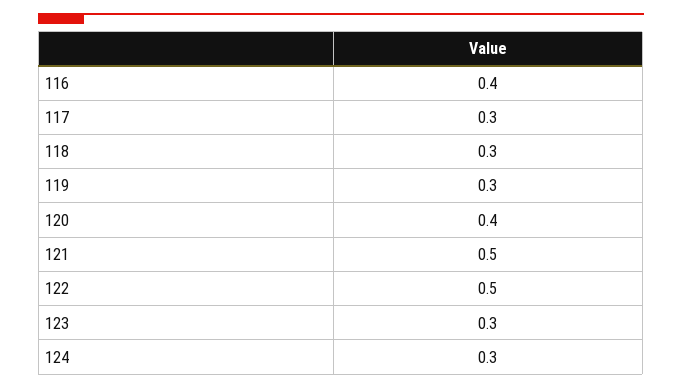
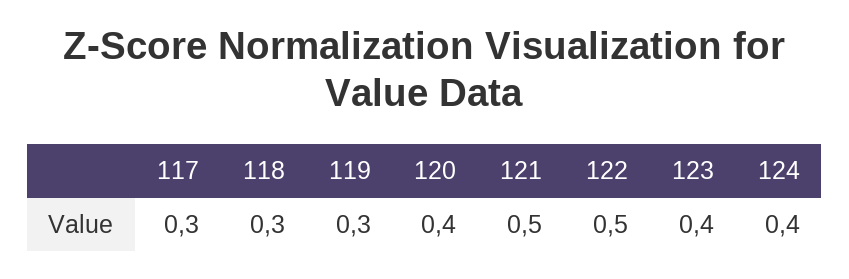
116: 0.4 -> none
123: 0.3 -> 0.4
124: 0.3 -> 0.4

